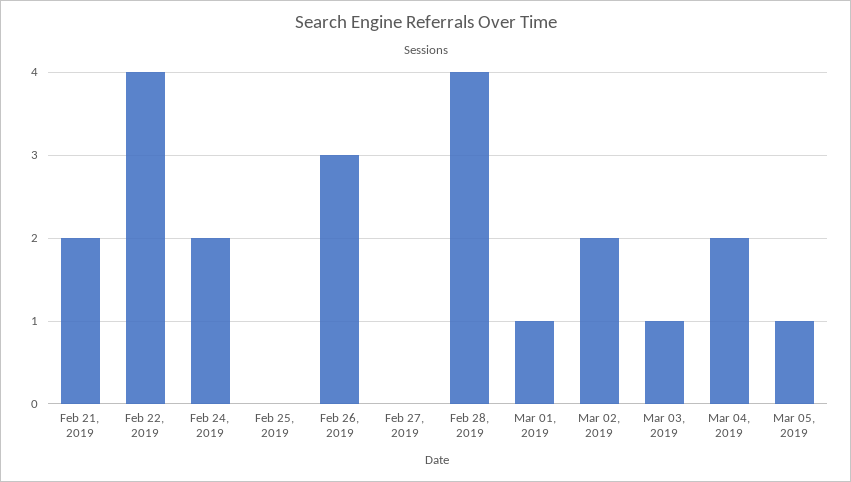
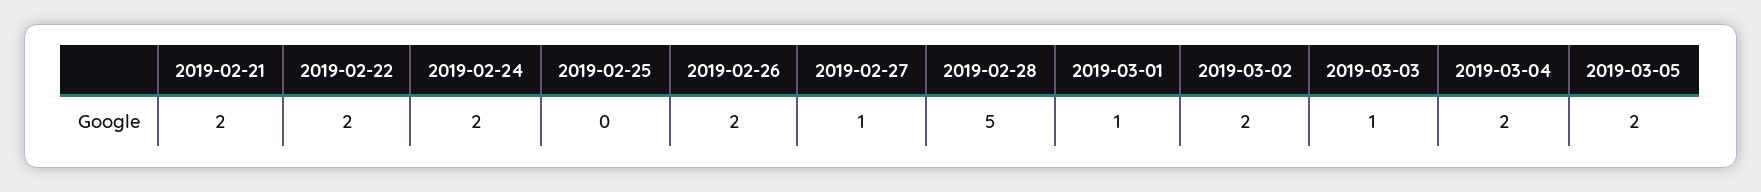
Feb 22, 2019: 4 -> 2
Feb 26, 2019: 3 -> 2
Feb 27, 2019: 0 -> 1
Feb 28, 2019: 4 -> 5
Mar 05, 2019: 1 -> 2

